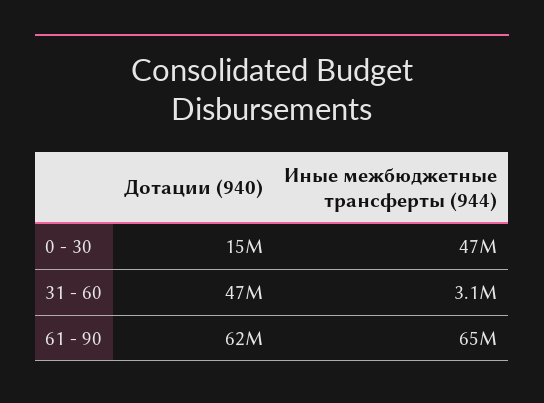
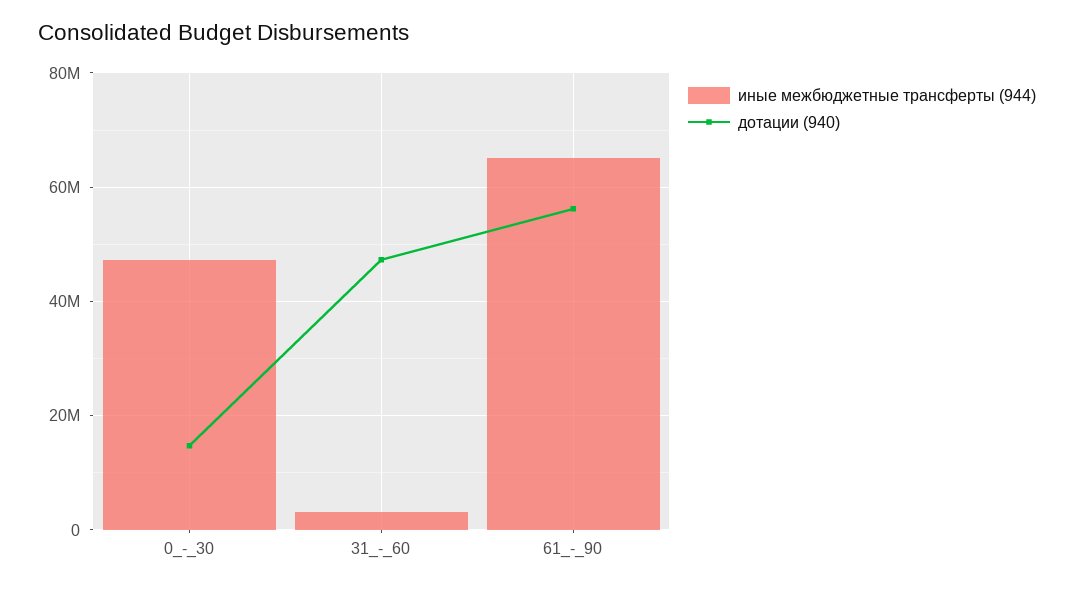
Дотации (940), 61 - 90: 62000000 -> 56000000

